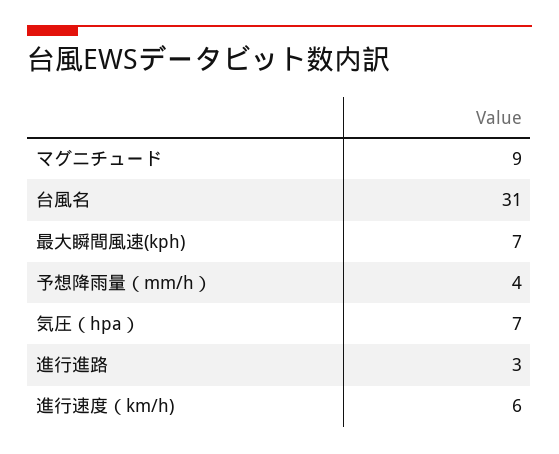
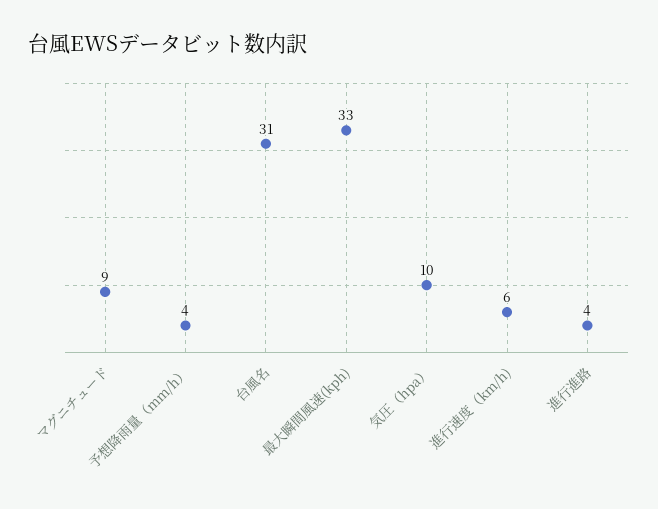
最大瞬間風速(kph): 7 -> 33
気圧（hpa）: 7 -> 10
進行進路: 3 -> 4

